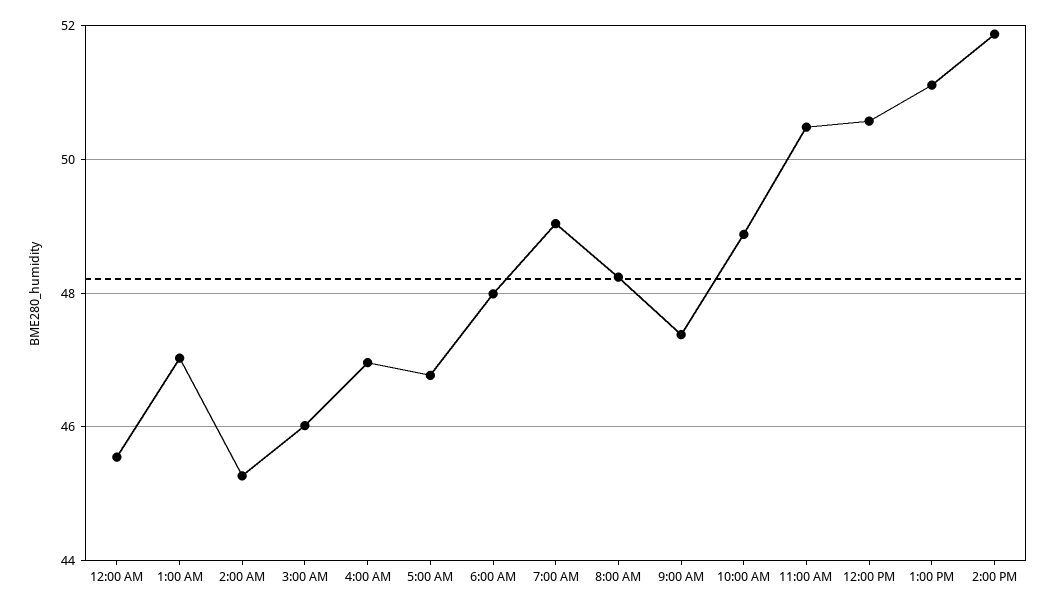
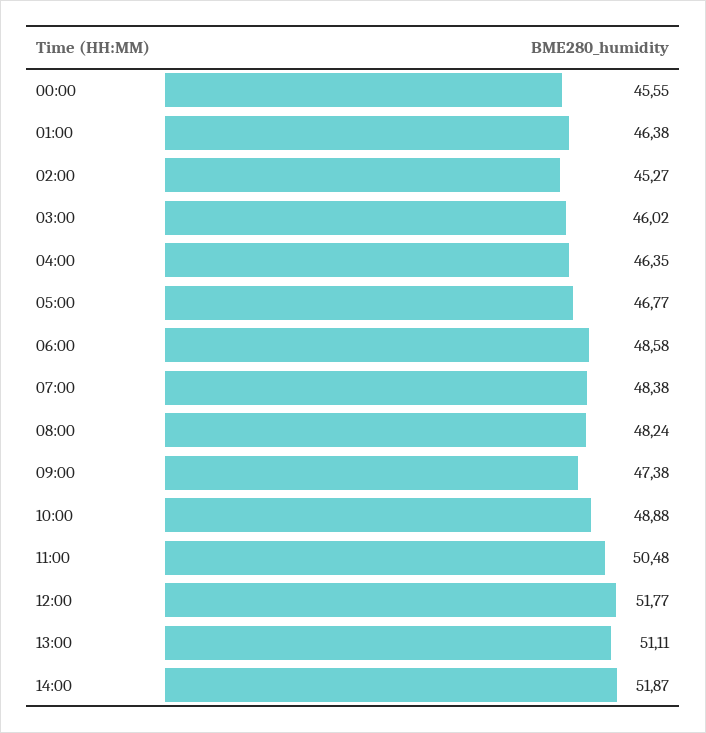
1:00 AM: 47 -> 46.38
4:00 AM: 47 -> 46.35
6:00 AM: 48 -> 48.58
7:00 AM: 49 -> 48.38
12:00 PM: 50.6 -> 51.77

